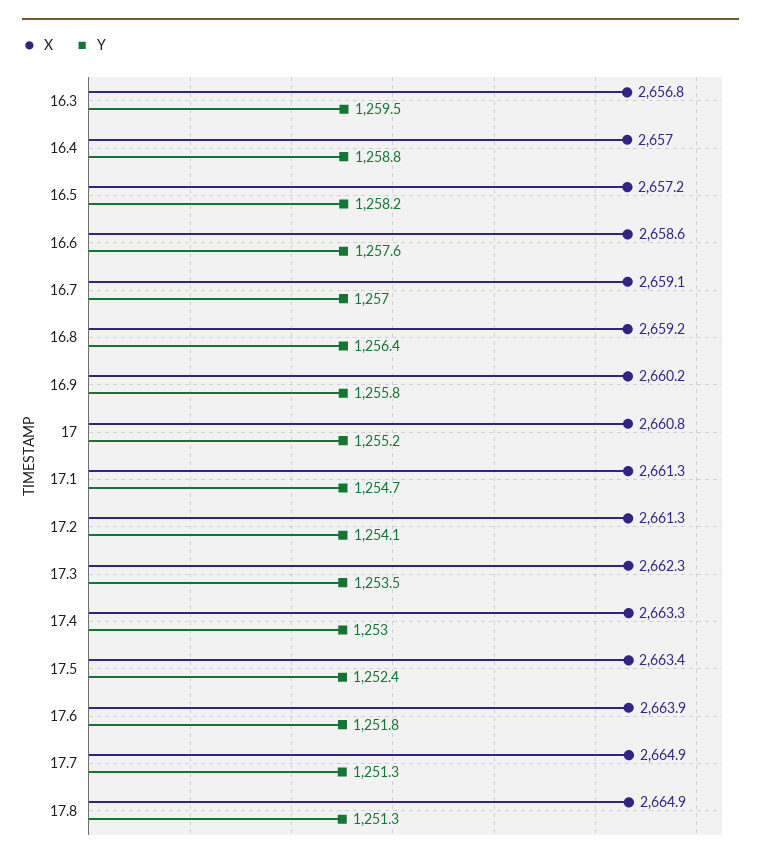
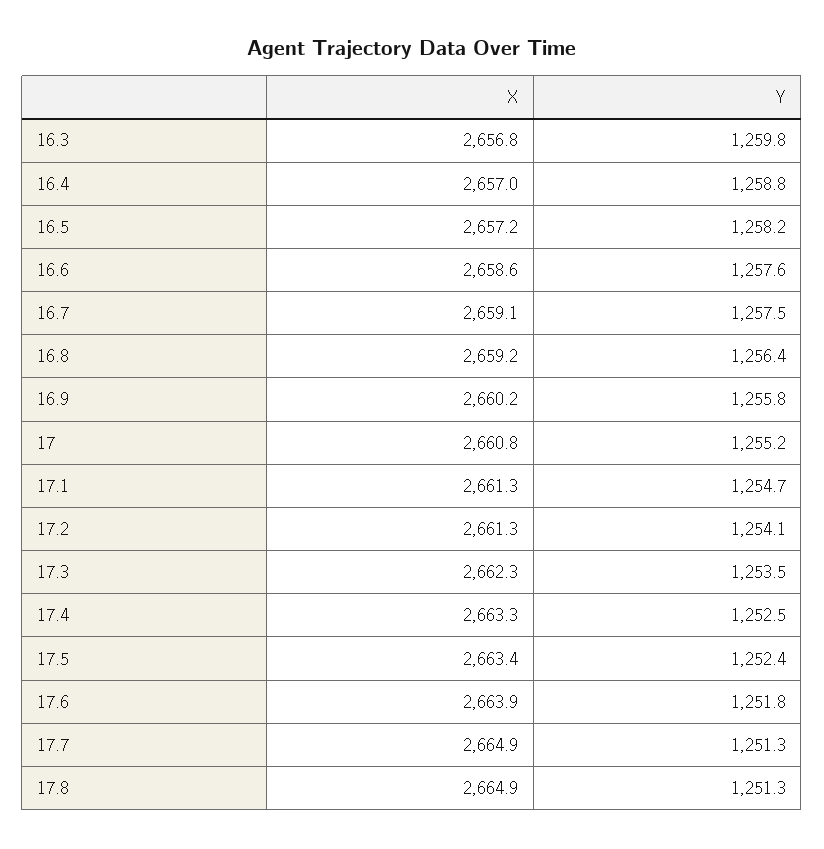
Y, 16.3: 1259.5 -> 1259.8
Y, 16.7: 1257 -> 1257.5
Y, 17.4: 1253 -> 1252.5

